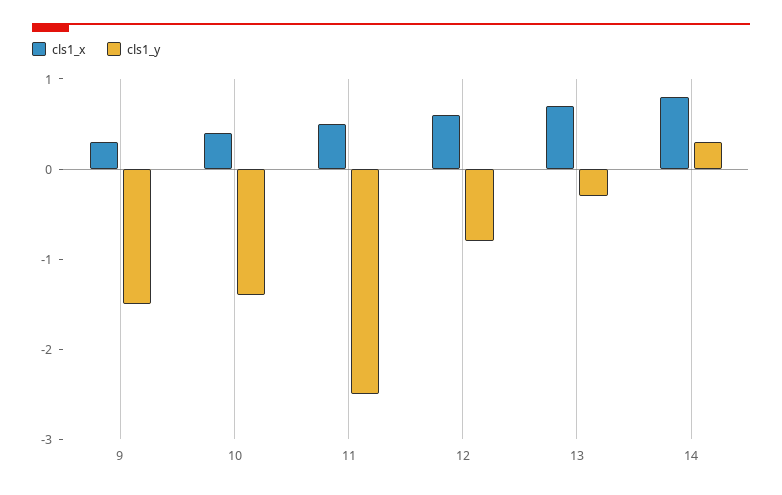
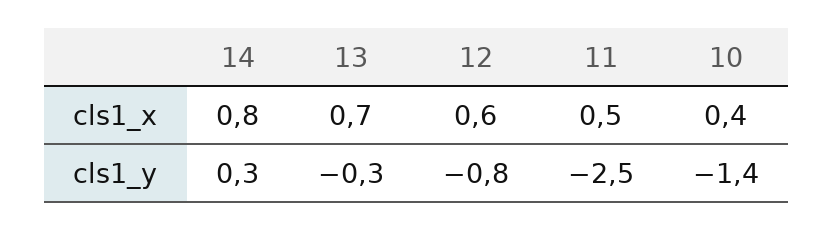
cls1_x, 9: 0.3 -> none
cls1_y, 9: -1.5 -> none

